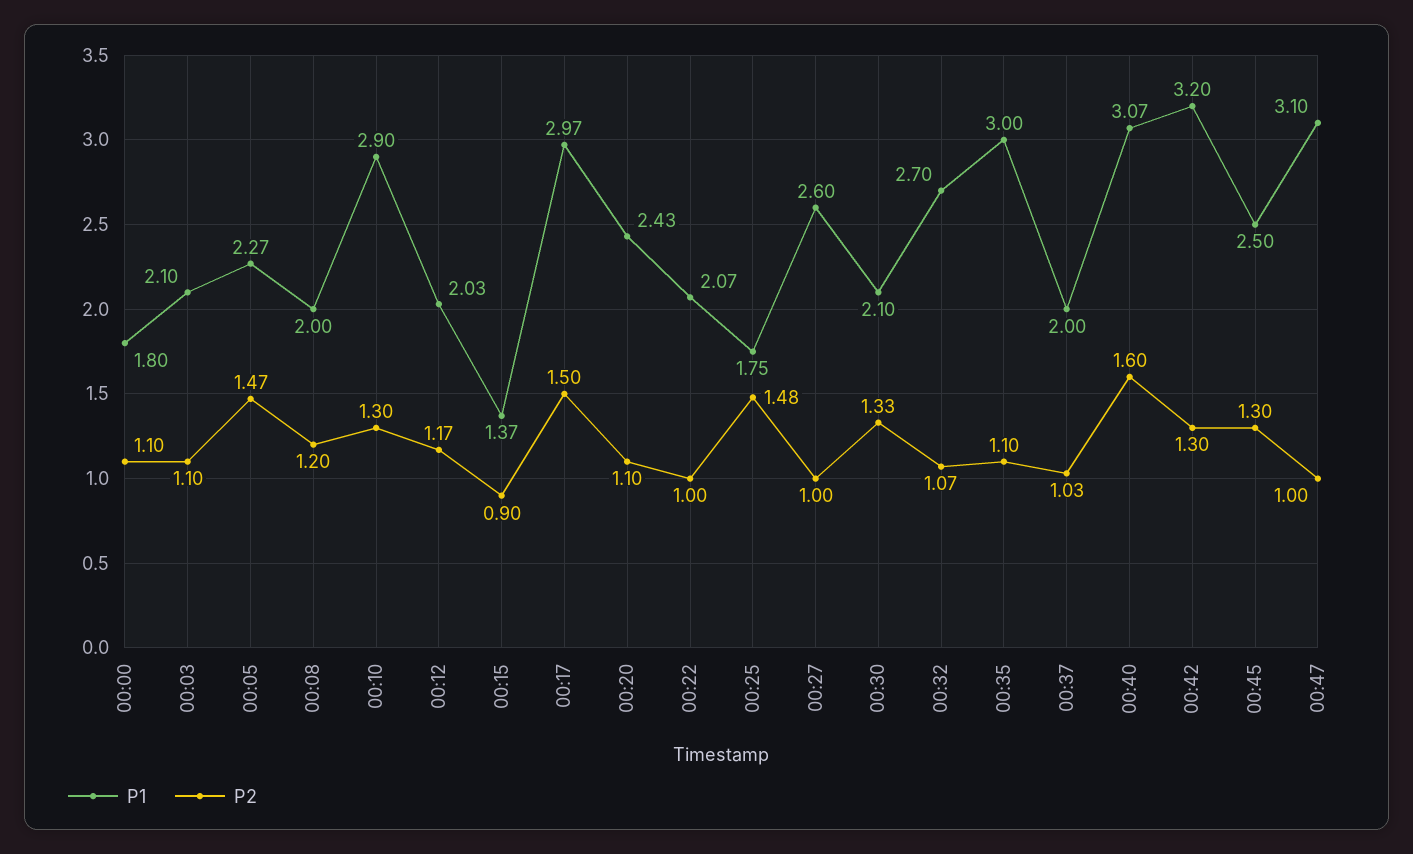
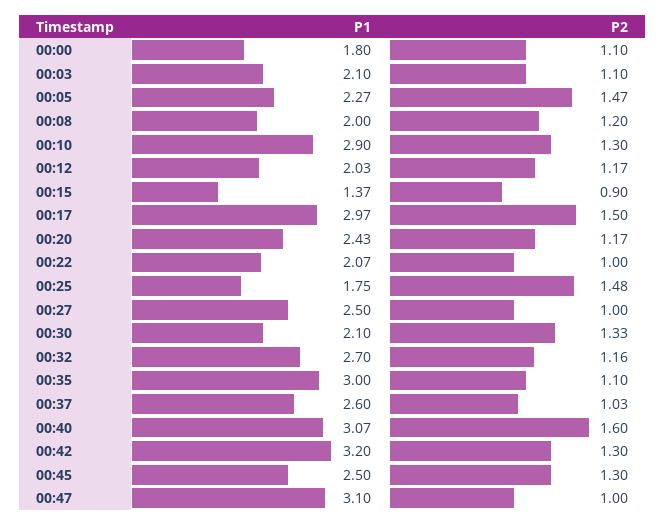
P2, 00:20: 1.1 -> 1.17
P1, 00:27: 2.6 -> 2.5
P2, 00:32: 1.07 -> 1.16
P1, 00:37: 2 -> 2.6

